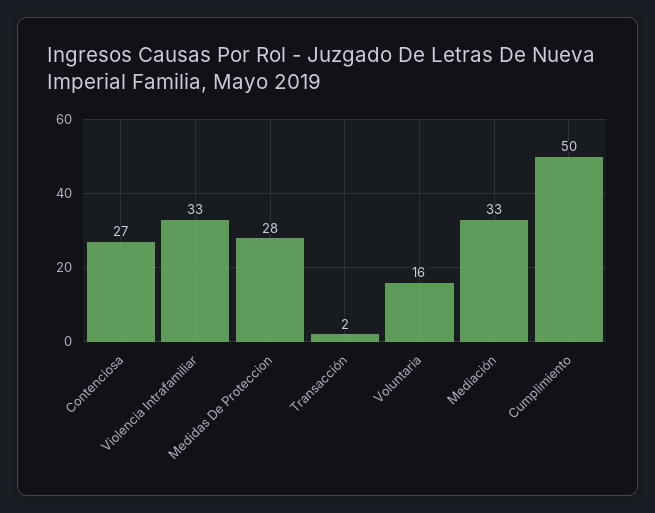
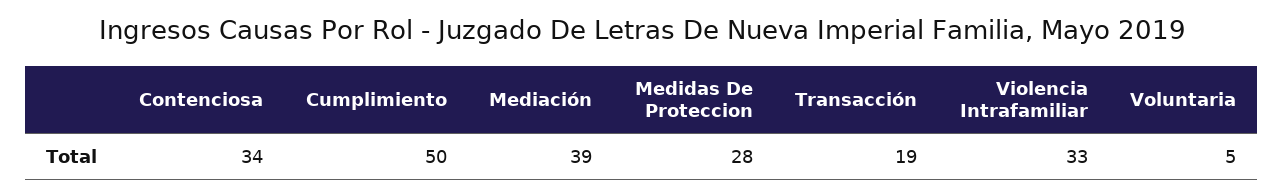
Contenciosa: 27 -> 34
Transacción: 2 -> 19
Voluntaria: 16 -> 5
Mediación: 33 -> 39

